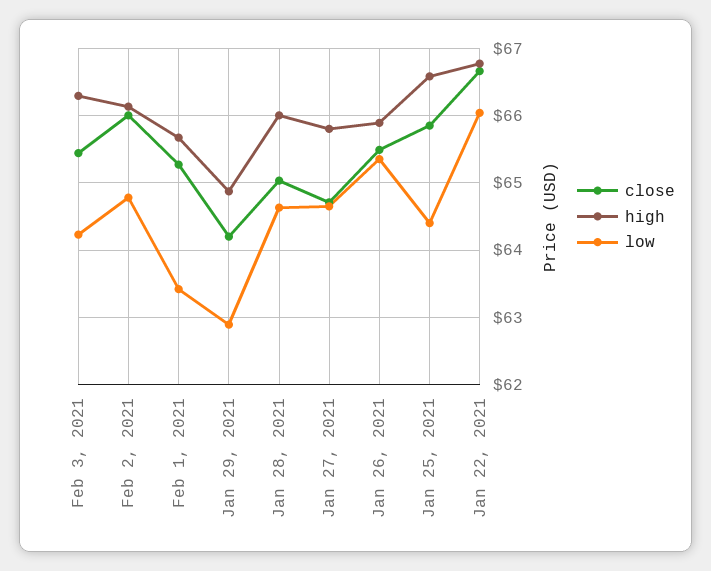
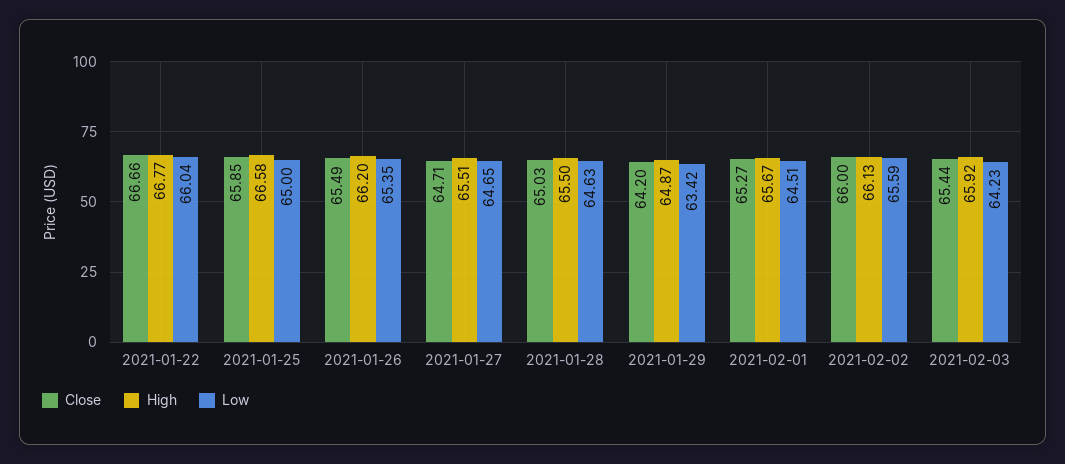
high, Feb 3, 2021: 66.3 -> 65.92
low, Feb 2, 2021: 64.8 -> 65.59
low, Feb 1, 2021: 63.4 -> 64.51
low, Jan 29, 2021: 62.9 -> 63.42
high, Jan 28, 2021: 66 -> 65.5
high, Jan 27, 2021: 65.8 -> 65.51
high, Jan 26, 2021: 65.9 -> 66.2
low, Jan 25, 2021: 64.4 -> 65

